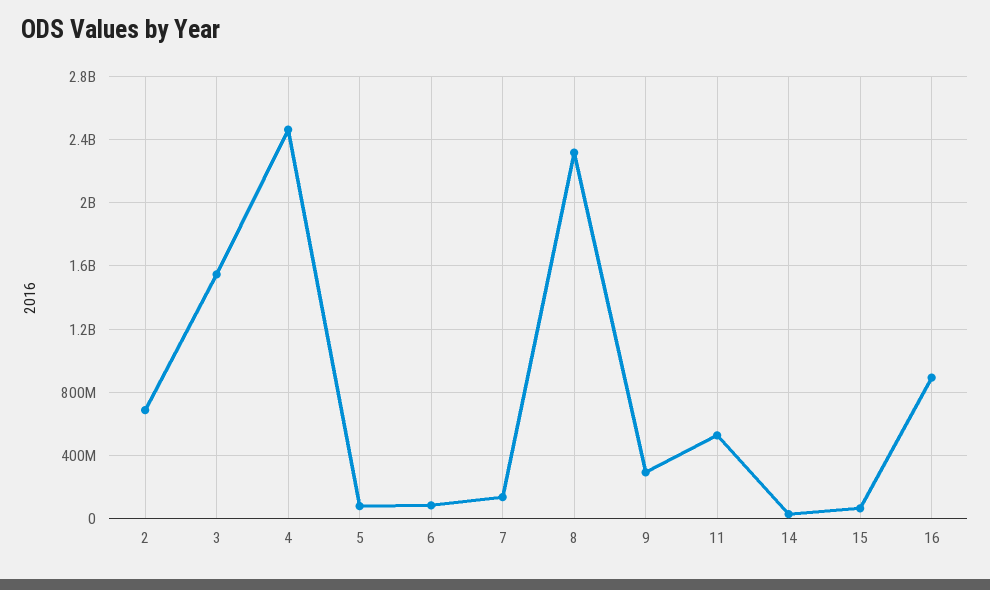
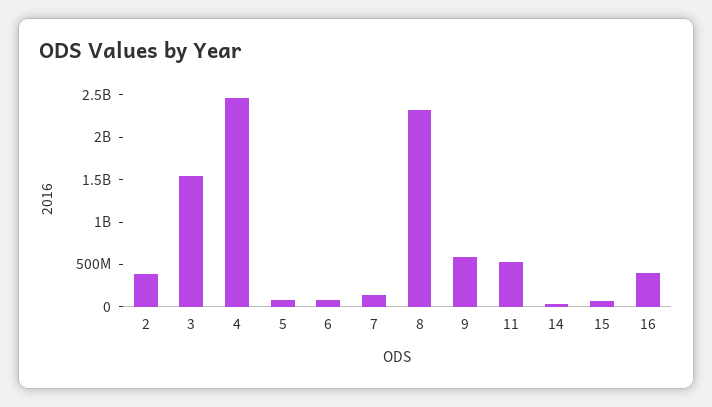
2: 700000000 -> 400000000
9: 300000000 -> 600000000
16: 900000000 -> 400000000

